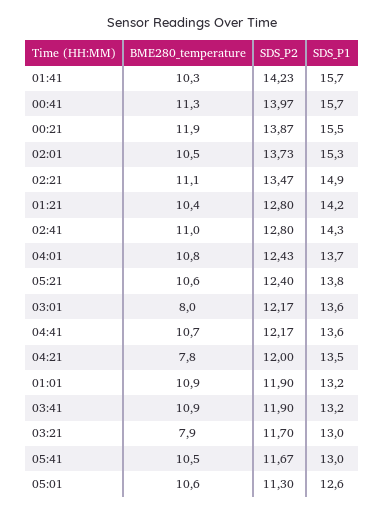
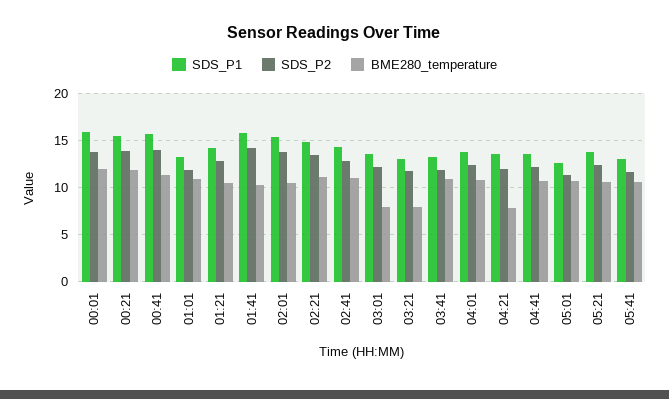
SDS_P1, 00:01: none -> 16
SDS_P2, 00:01: none -> 14
BME280_temperature, 00:01: none -> 12

